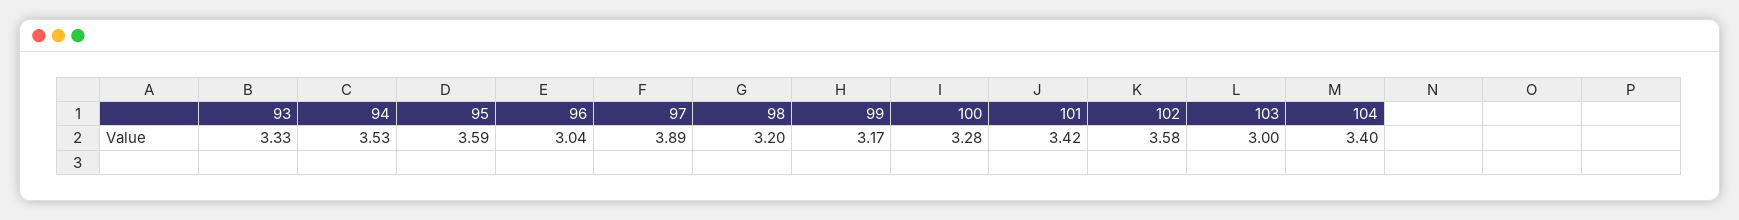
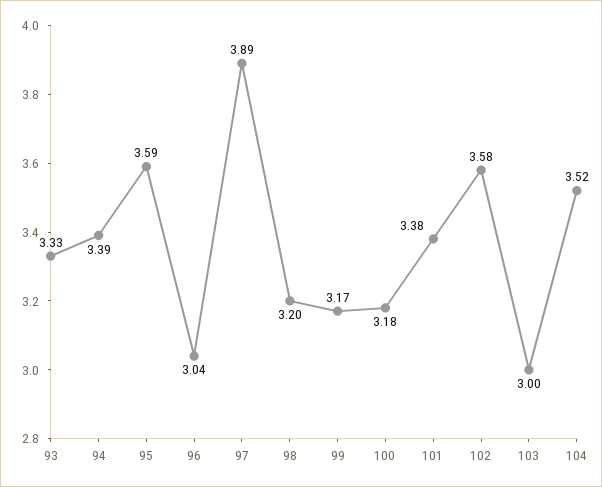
94: 3.53 -> 3.39
100: 3.28 -> 3.18
101: 3.42 -> 3.38
104: 3.4 -> 3.52

